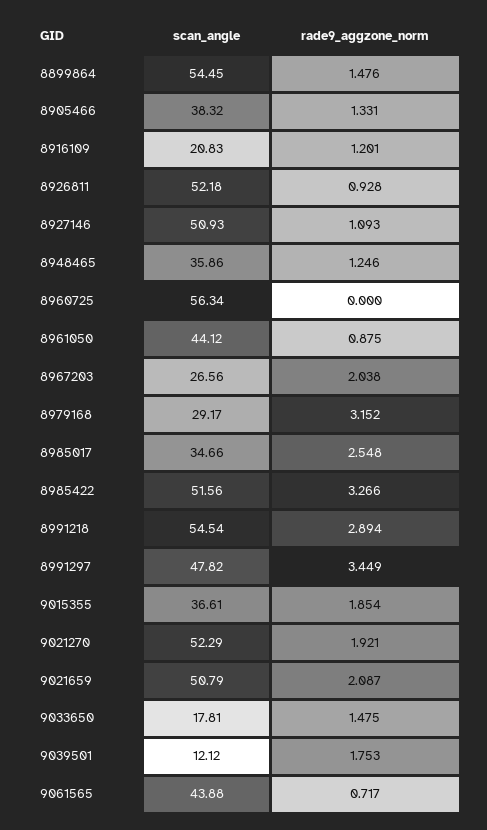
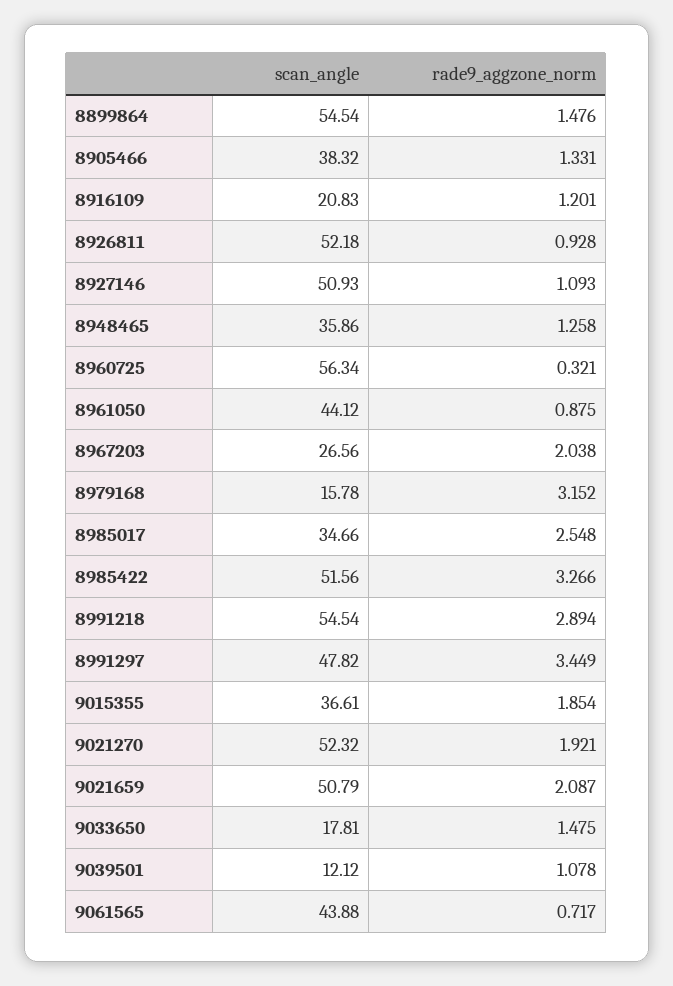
scan_angle, 8899864: 54.45 -> 54.54
rade9_aggzone_norm, 8948465: 1.246 -> 1.258
rade9_aggzone_norm, 8960725: 0 -> 0.321
scan_angle, 8979168: 29.17 -> 15.78
scan_angle, 9021270: 52.29 -> 52.32
rade9_aggzone_norm, 9039501: 1.753 -> 1.078

